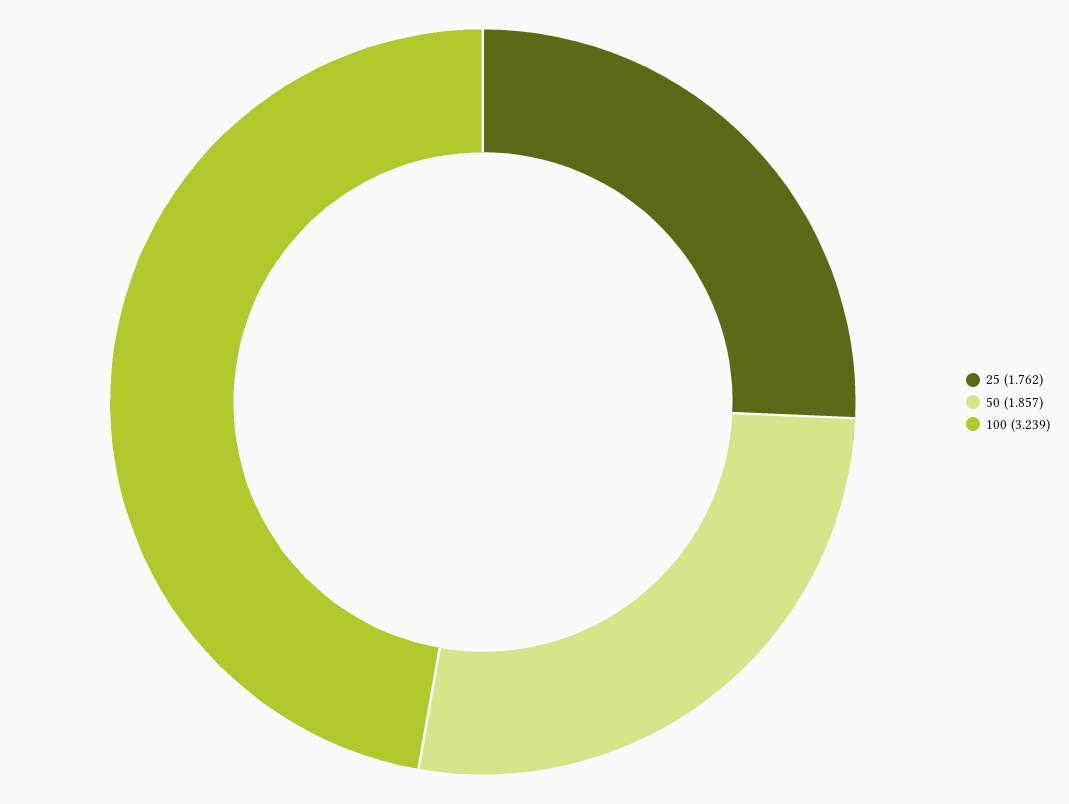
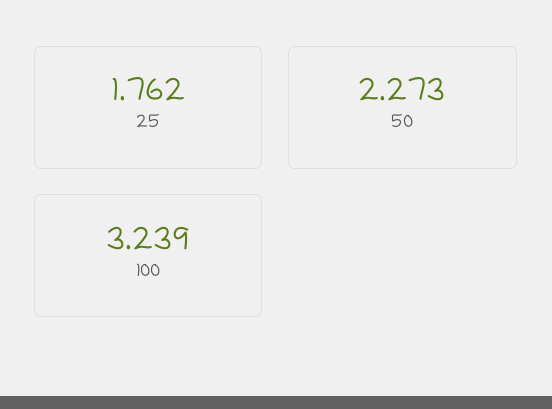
50: 1.857 -> 2.273

